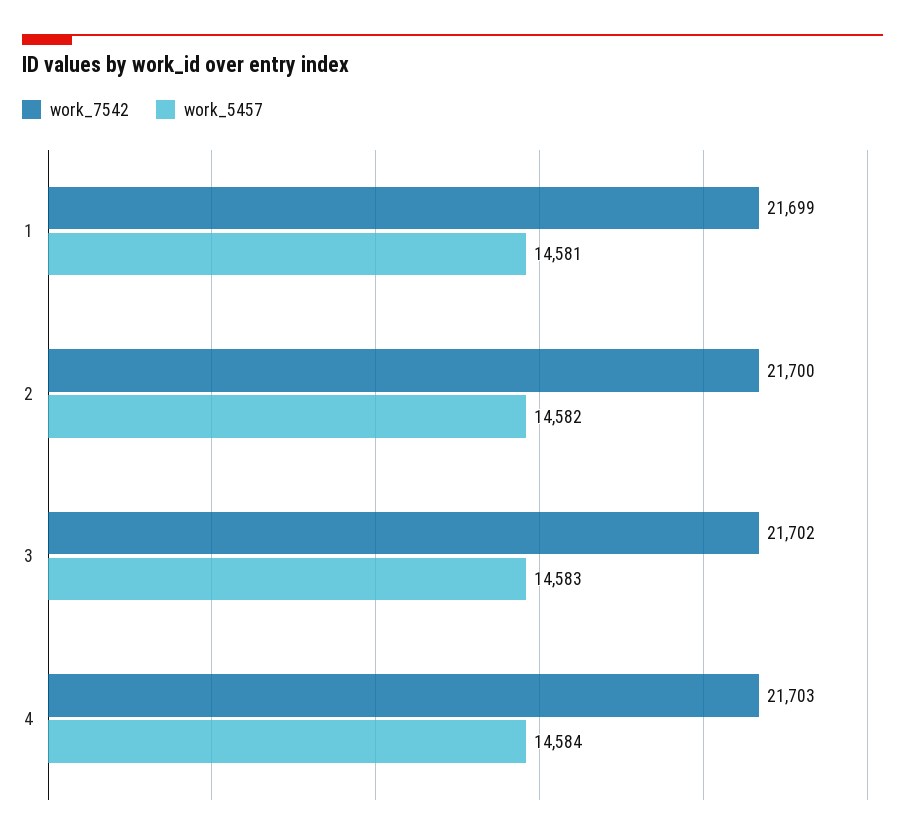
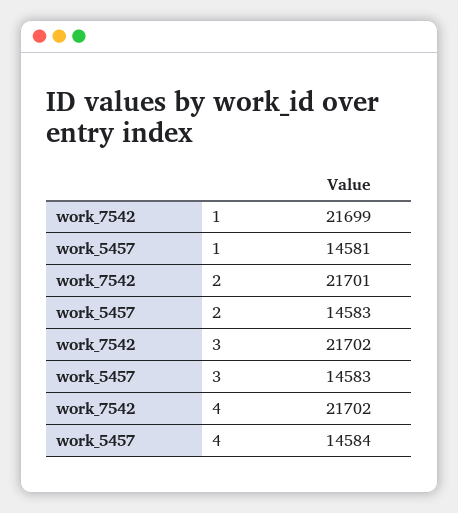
work_7542, 2: 21700 -> 21701
work_5457, 2: 14582 -> 14583
work_7542, 4: 21703 -> 21702

